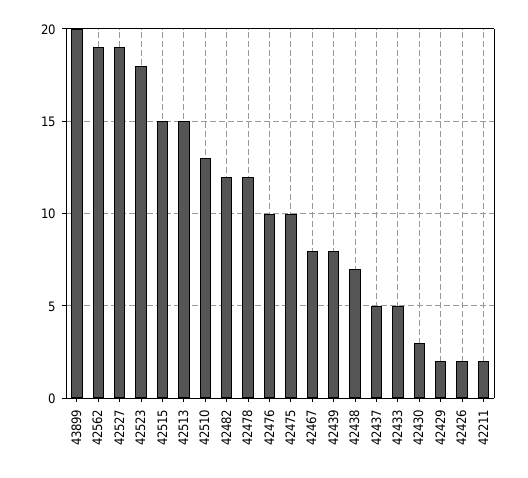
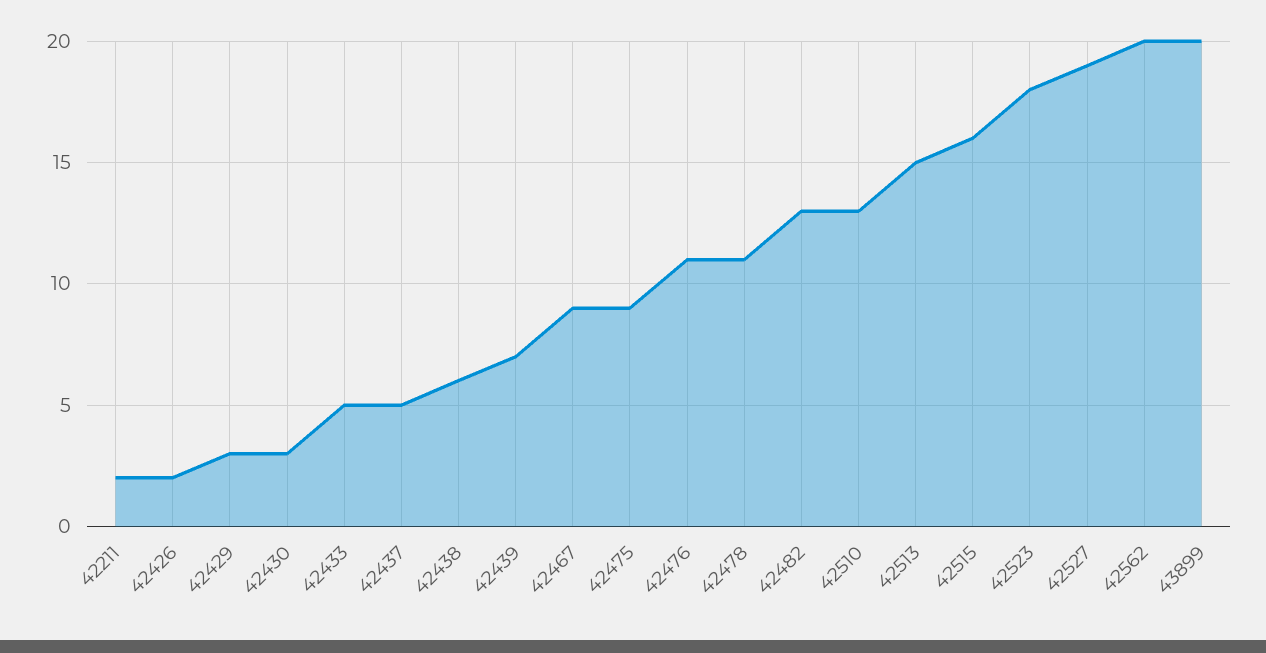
42562: 19 -> 20
42515: 15 -> 16
42482: 12 -> 13
42478: 12 -> 11
42476: 10 -> 11
42475: 10 -> 9
42467: 8 -> 9
42439: 8 -> 7
42438: 7 -> 6
42429: 2 -> 3

